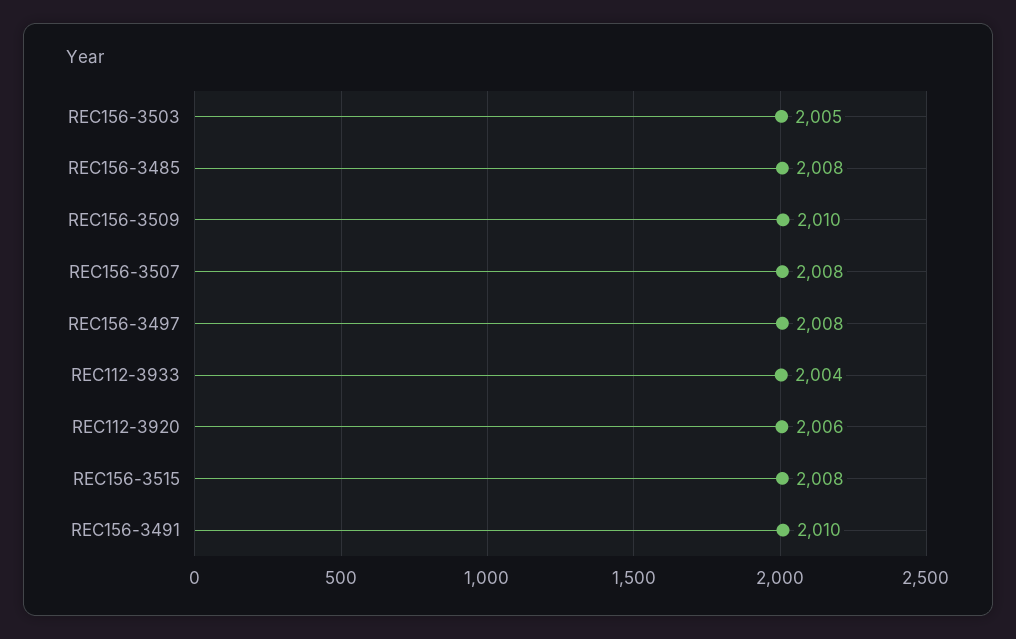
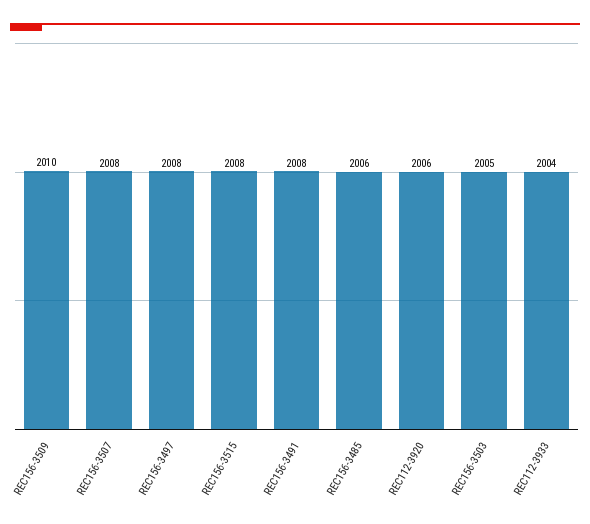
REC156-3485: 2008 -> 2006
REC156-3491: 2010 -> 2008

